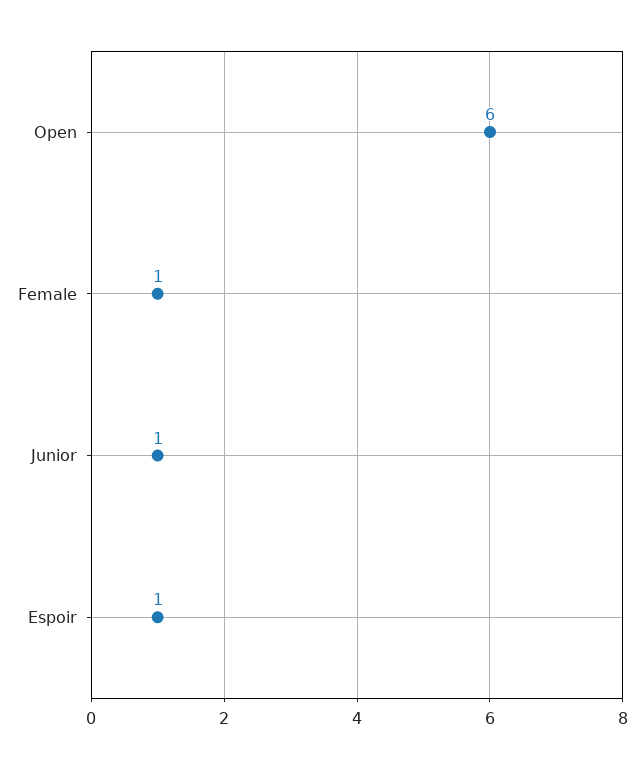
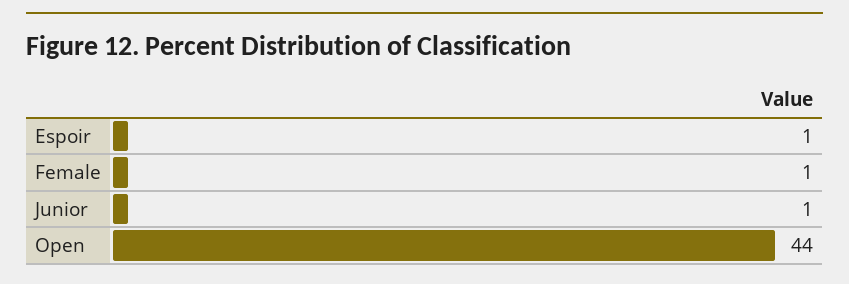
Open: 6 -> 44

